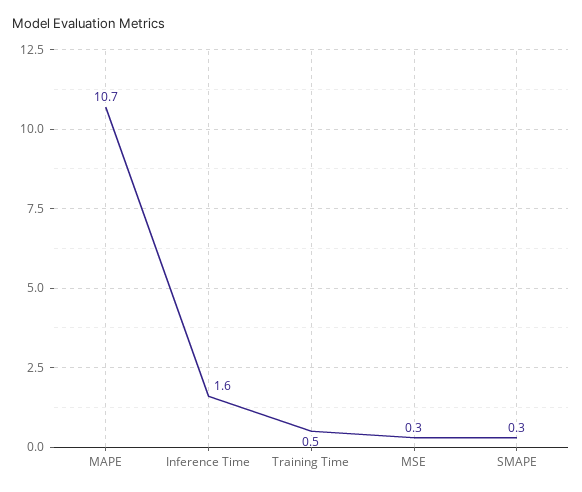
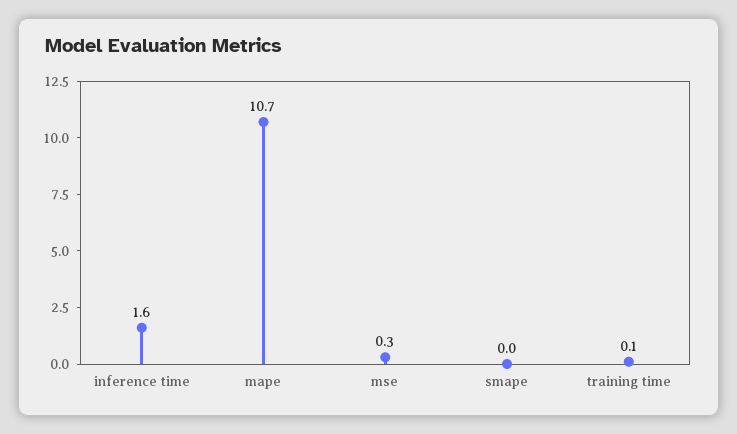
Training Time: 0.5 -> 0.1
SMAPE: 0.3 -> 0

